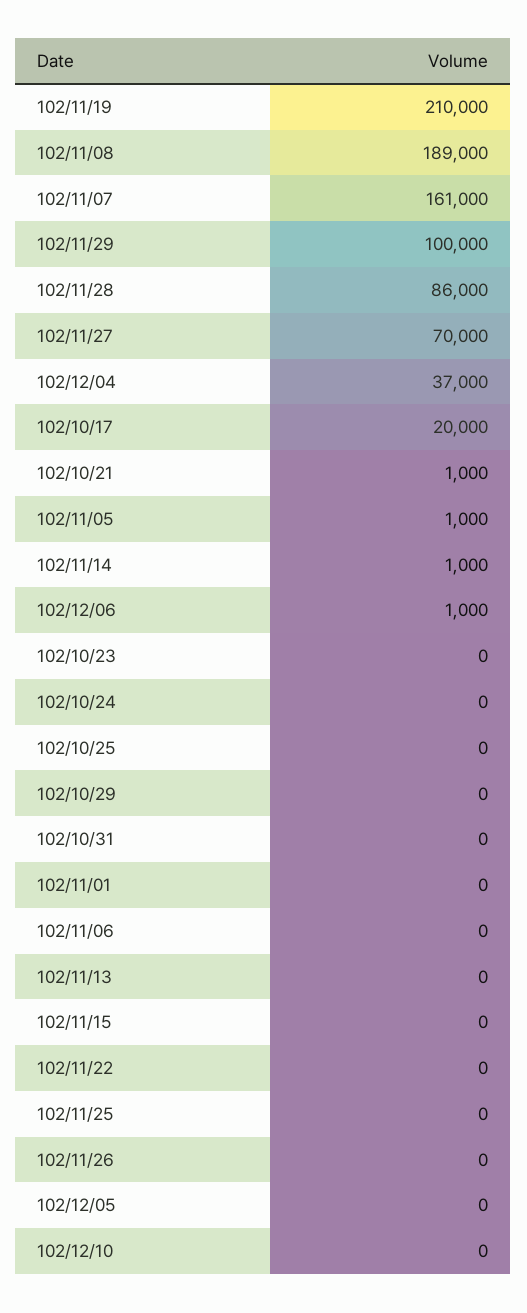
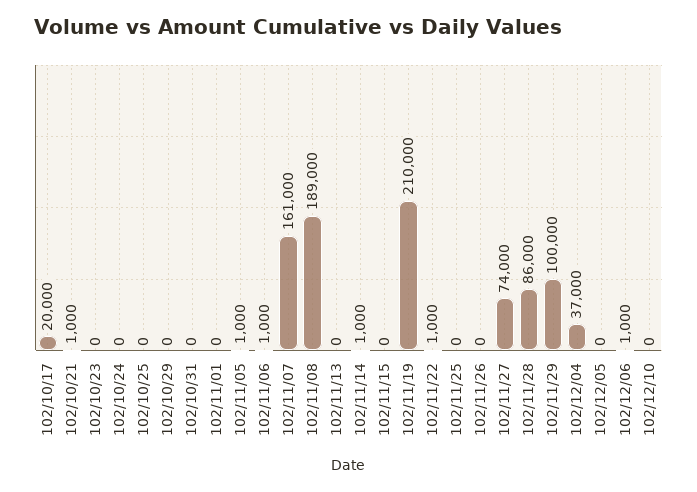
102/11/27: 70000 -> 74000
102/11/06: 0 -> 1000
102/11/22: 0 -> 1000

